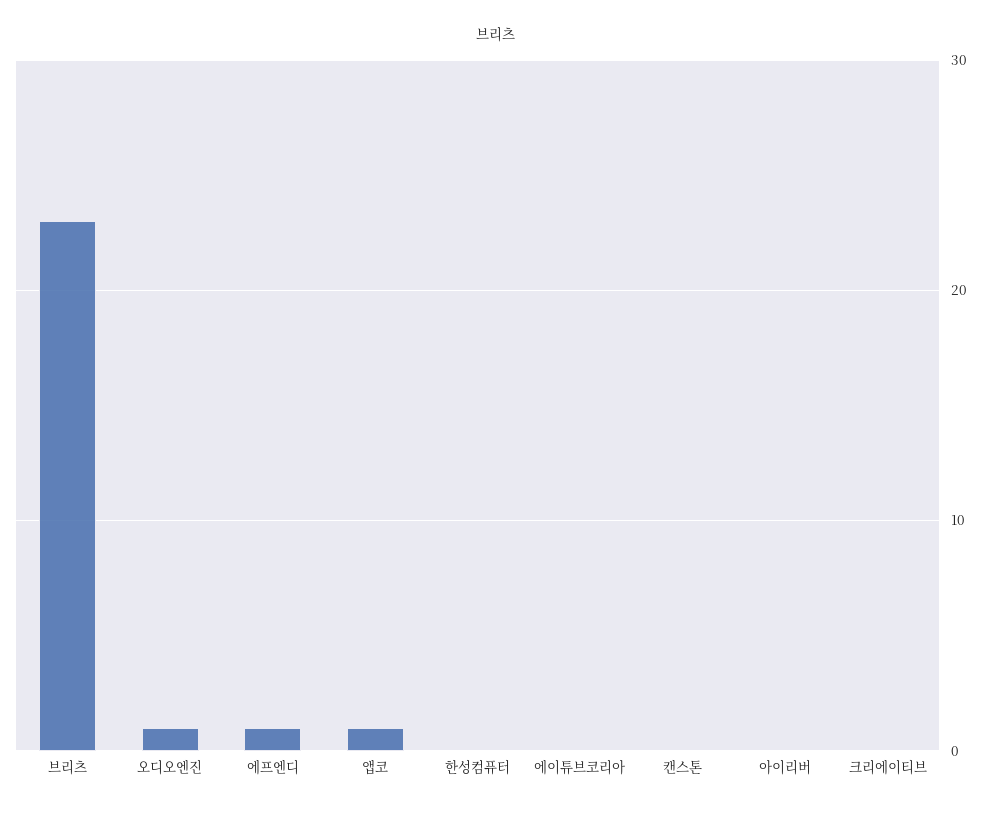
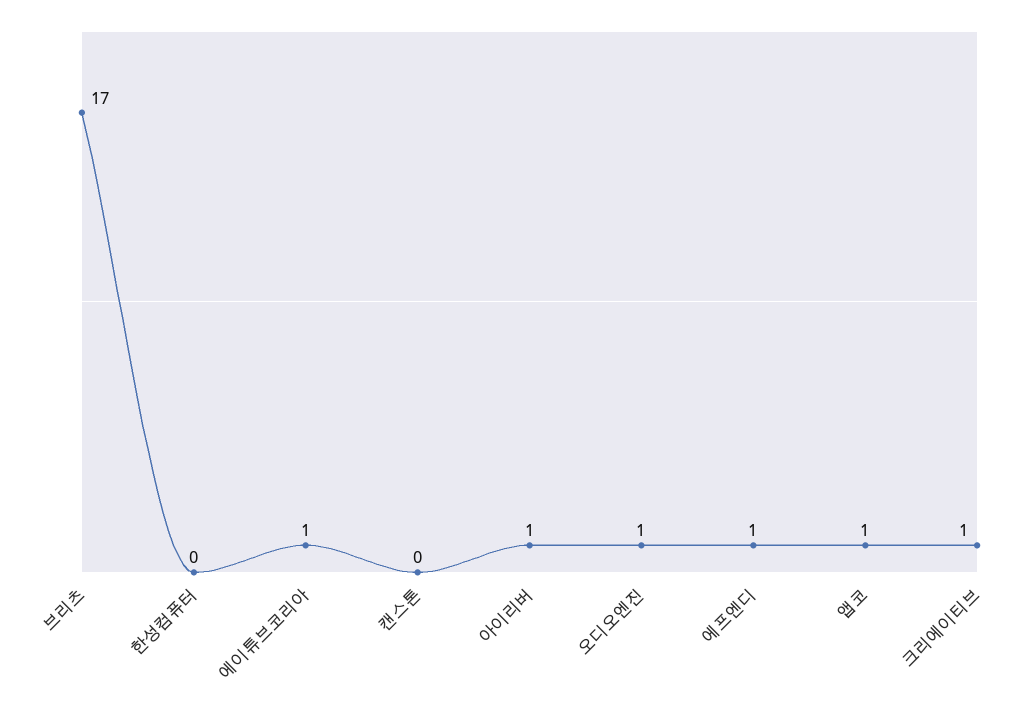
브리츠: 23 -> 17
에이튜브코리아: 0 -> 1
아이리버: 0 -> 1
크리에이티브: 0 -> 1

